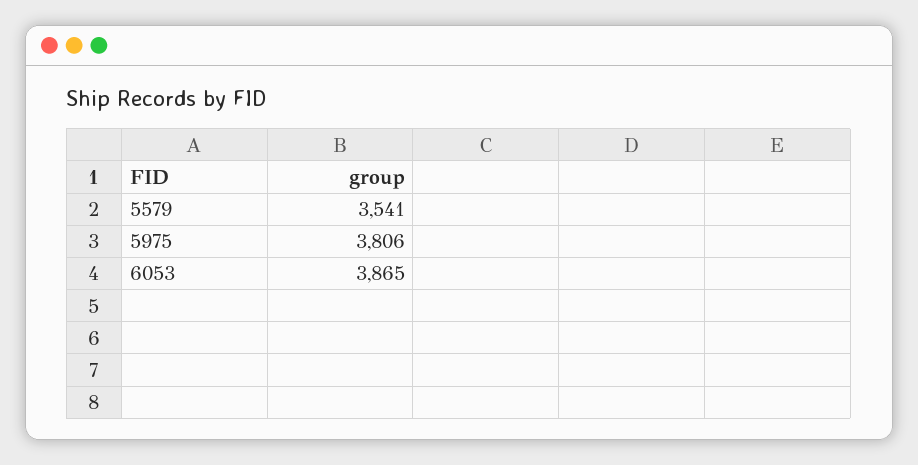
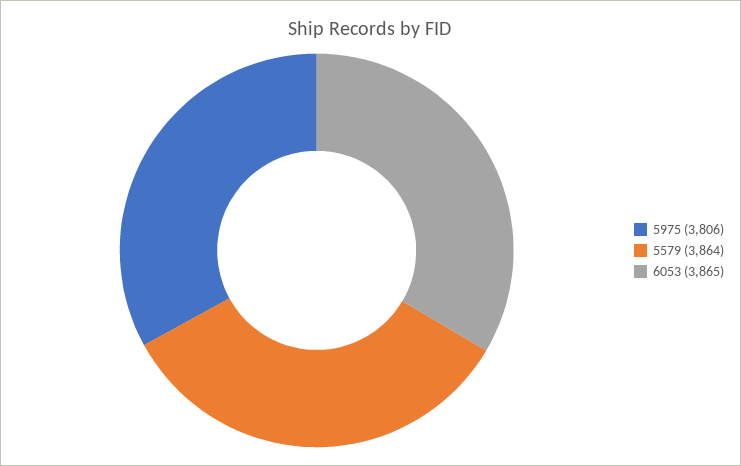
5579: 3541 -> 3864

